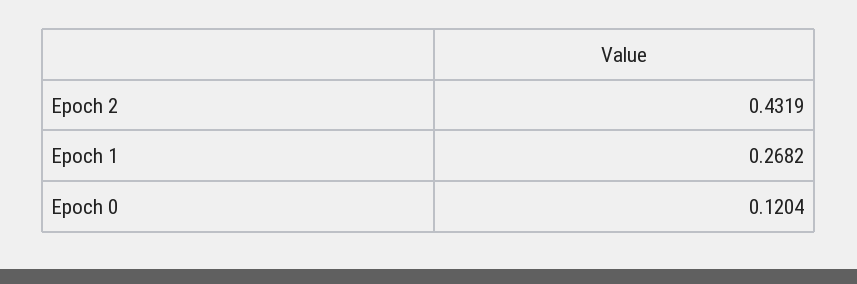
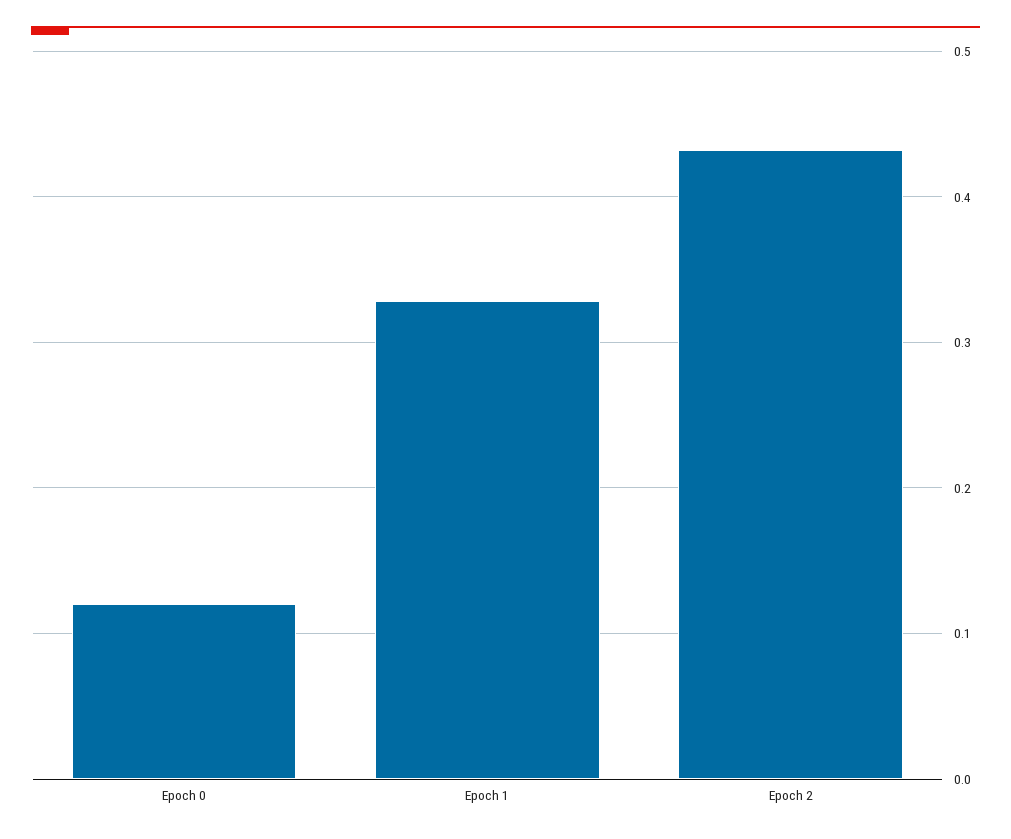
Epoch 1: 0.2682 -> 0.33

